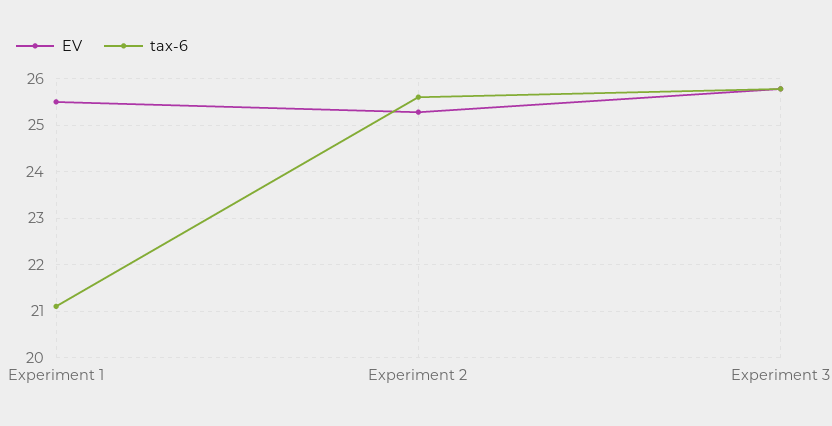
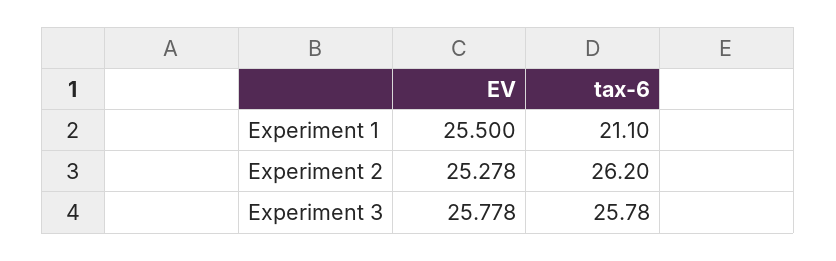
tax-6, Experiment 2: 25.6 -> 26.2

